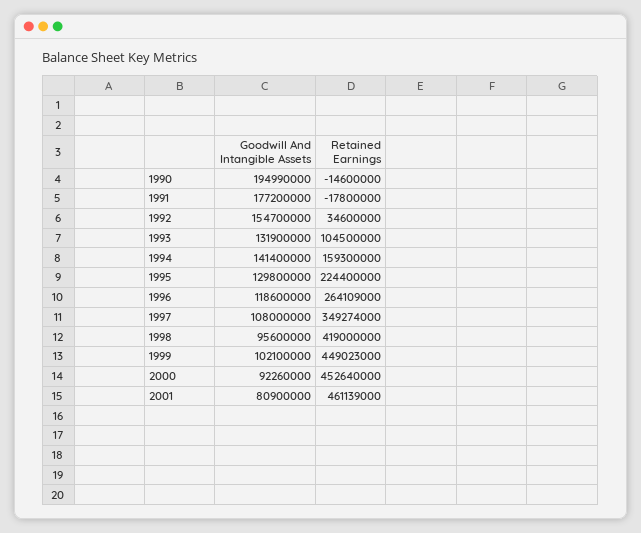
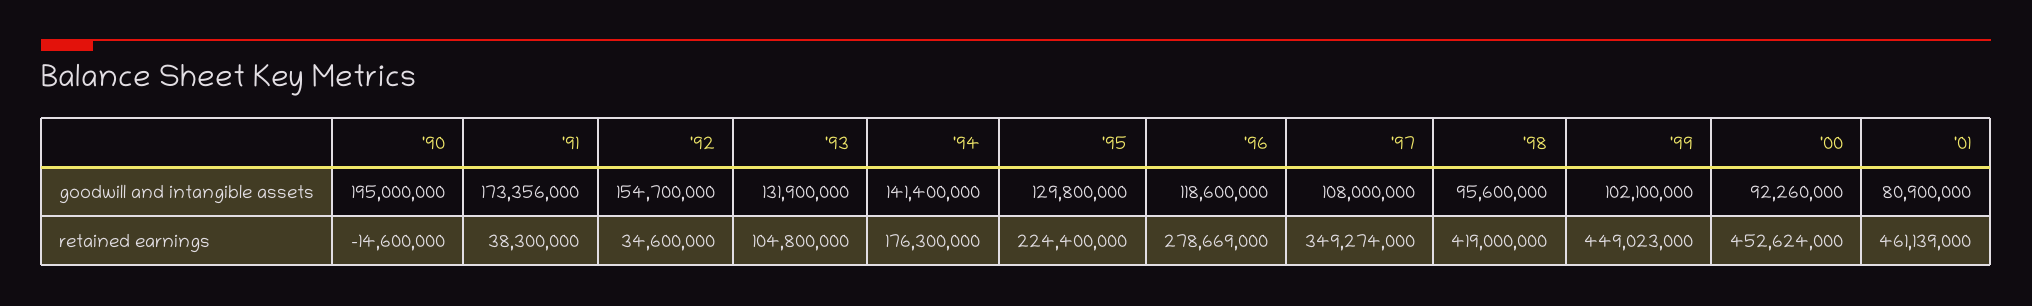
Goodwill And Intangible Assets, 1990: 194990000 -> 195000000
Goodwill And Intangible Assets, 1991: 177200000 -> 173356000
Retained Earnings, 1991: -17800000 -> 38300000
Retained Earnings, 1993: 104500000 -> 104800000
Retained Earnings, 1994: 159300000 -> 176300000
Retained Earnings, 1996: 264109000 -> 278669000
Retained Earnings, 2000: 452640000 -> 452624000

